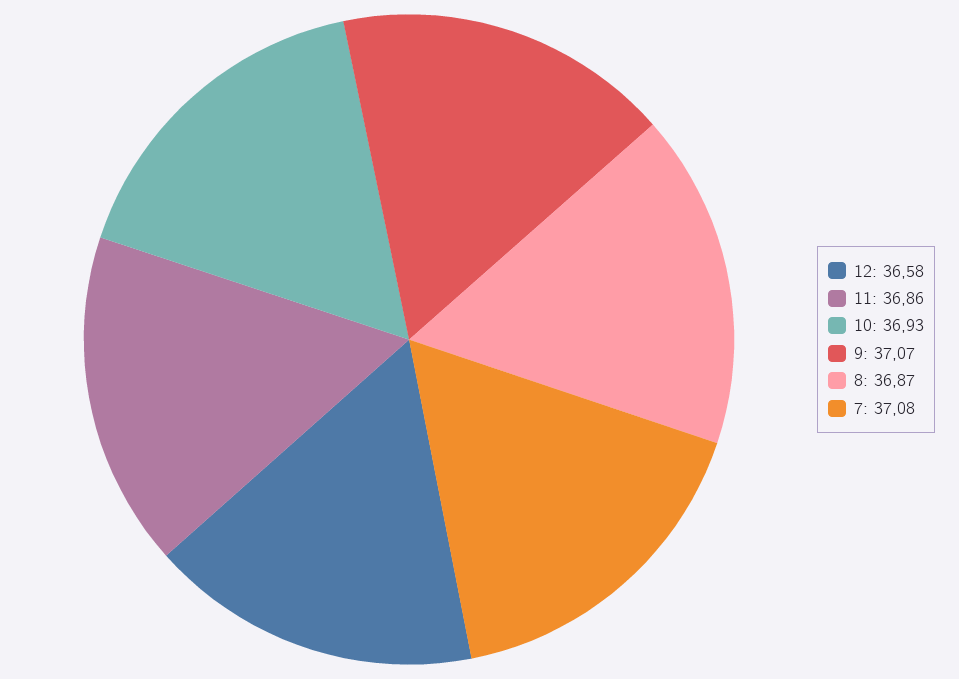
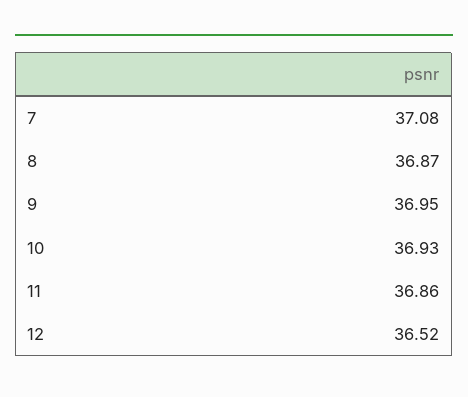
12: 36.58 -> 36.52
9: 37.07 -> 36.95

